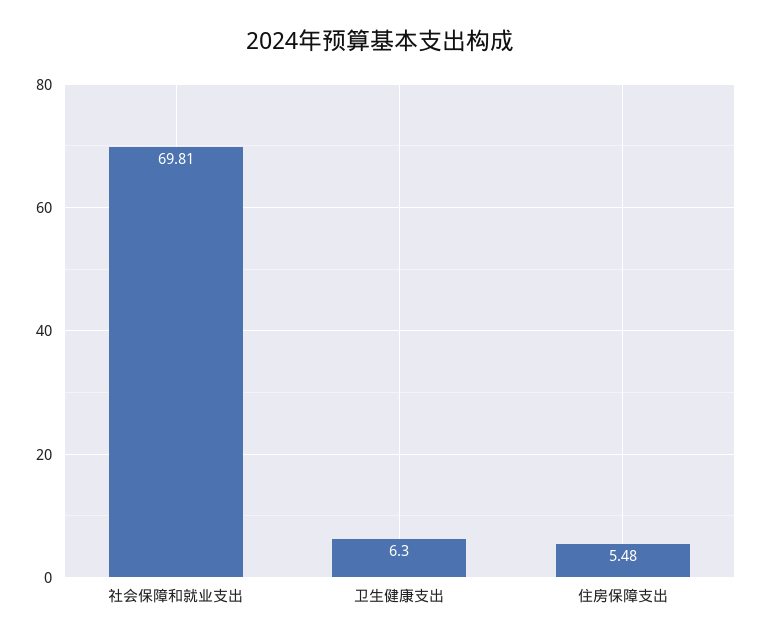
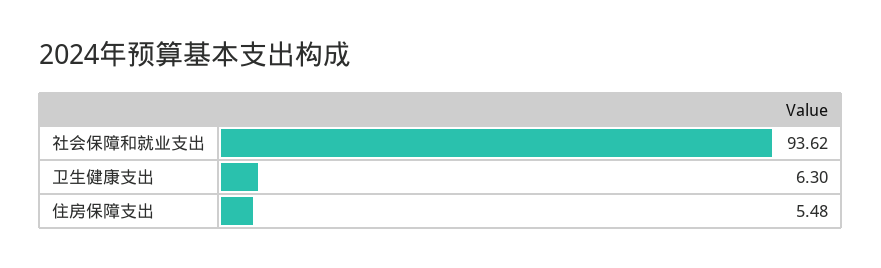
社会保障和就业支出: 69.81 -> 93.62

